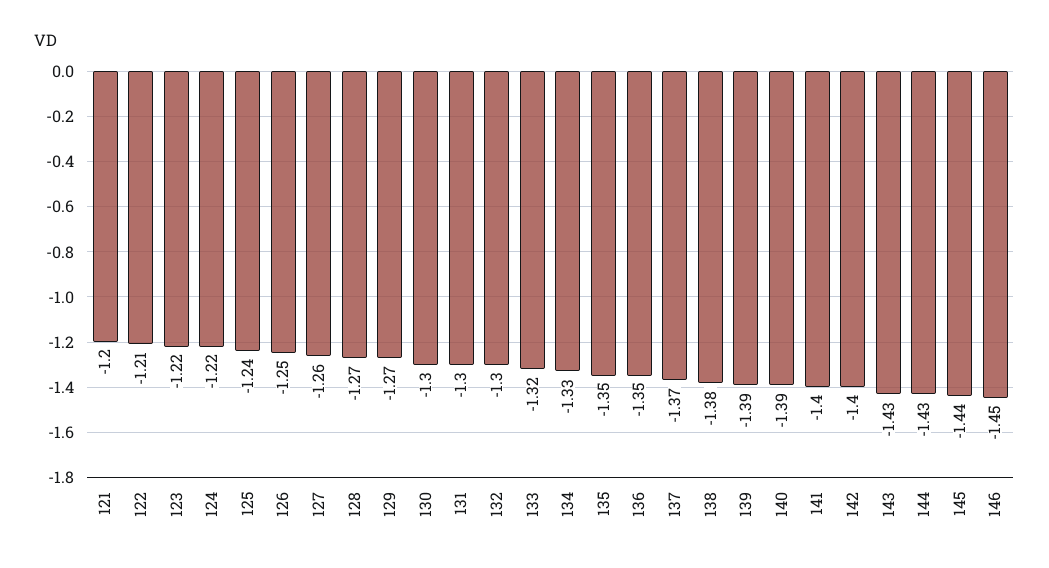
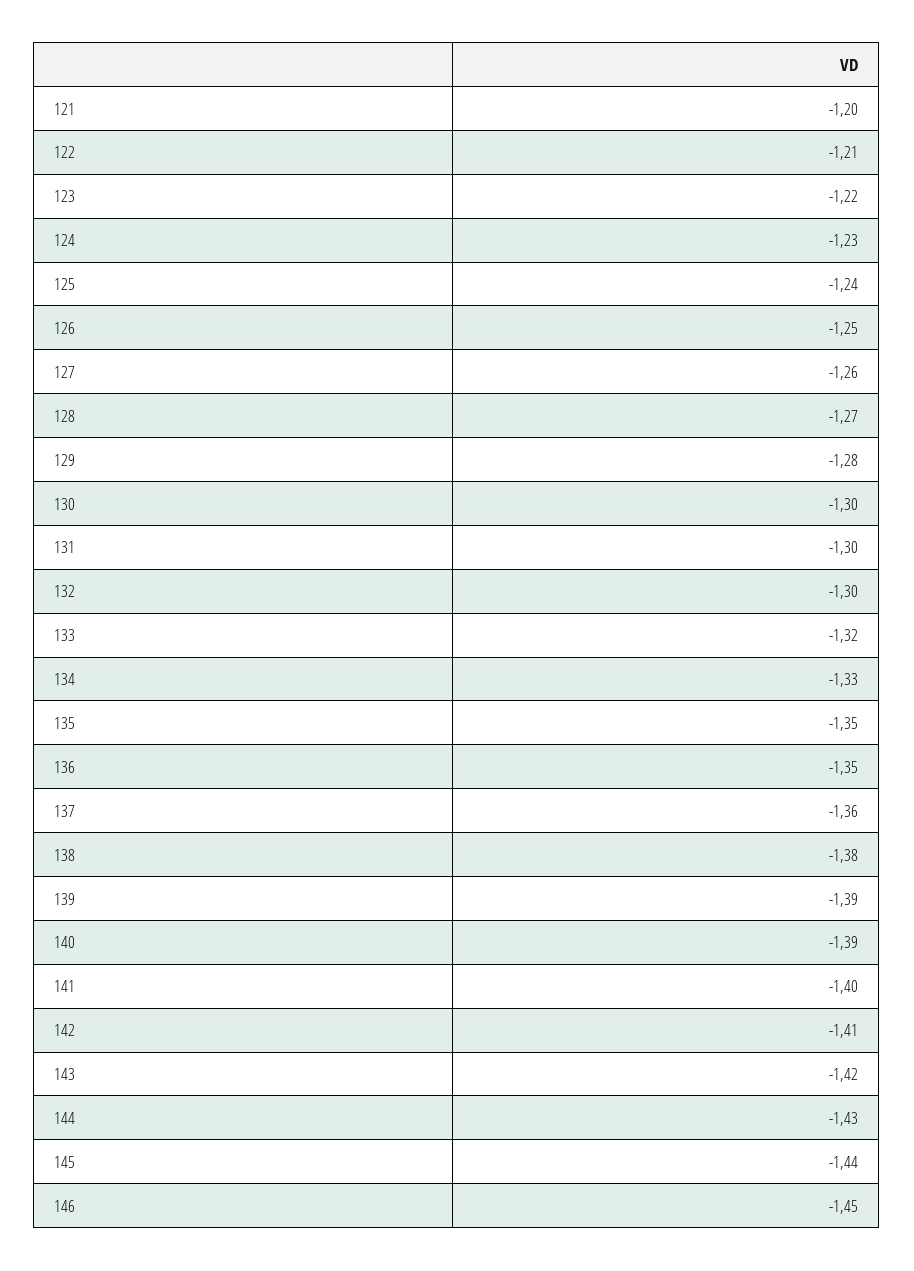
124: -1.22 -> -1.23
129: -1.27 -> -1.28
137: -1.37 -> -1.36
142: -1.4 -> -1.41
143: -1.43 -> -1.42

